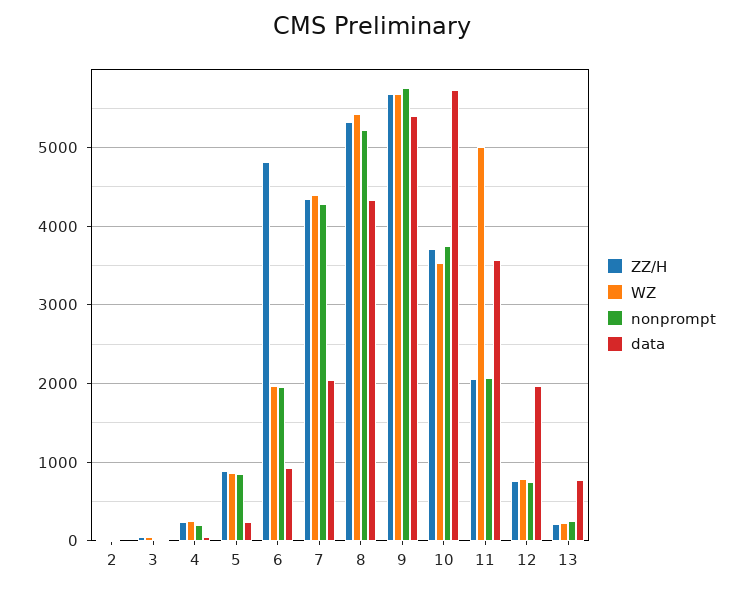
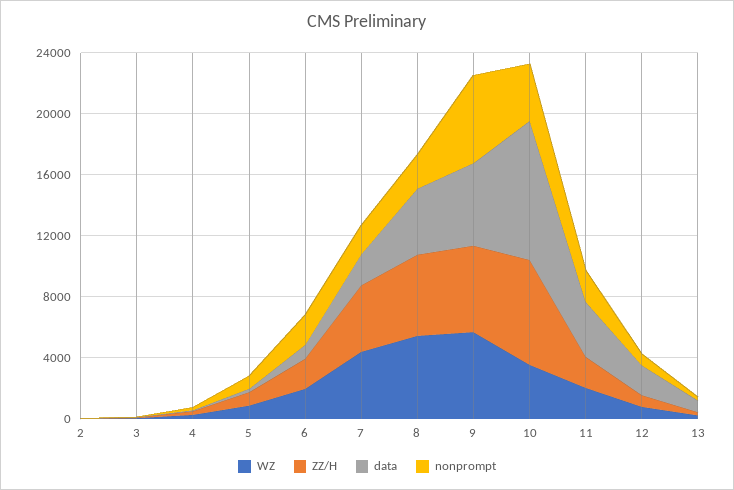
ZZ/H, 6: 4800 -> 2000
nonprompt, 7: 4300 -> 2000
nonprompt, 8: 5200 -> 2000
ZZ/H, 10: 3700 -> 7000
data, 10: 5700 -> 9000
WZ, 11: 5000 -> 2000

